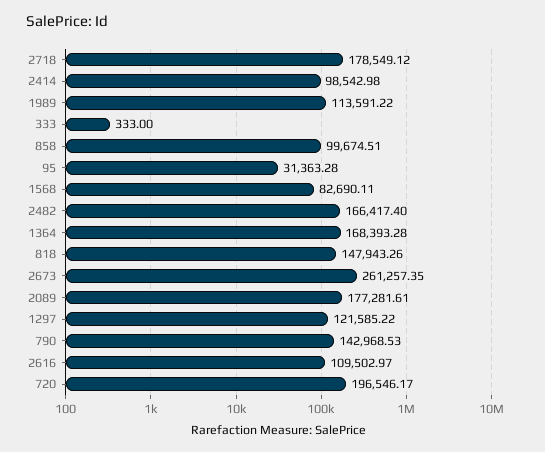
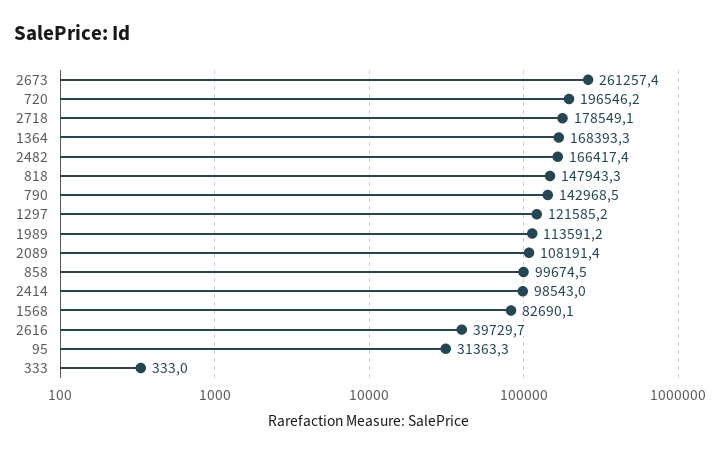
2089: 177281.61 -> 108191.4
2616: 109502.97 -> 39729.7

